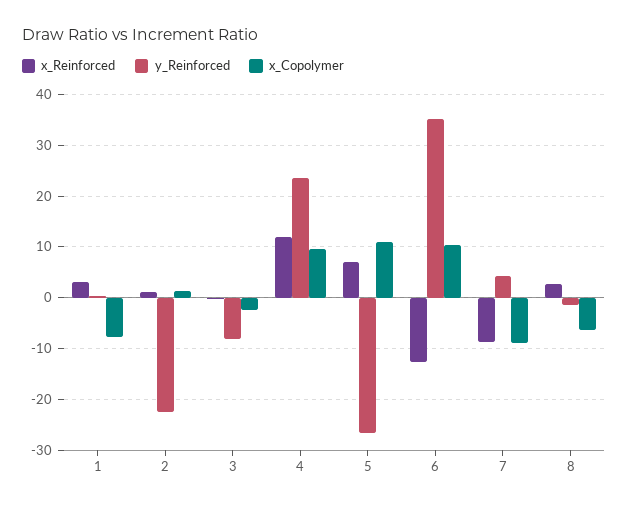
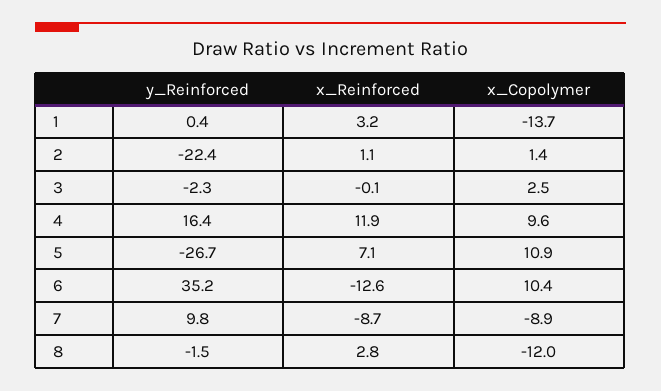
x_Copolymer, 1: -8 -> -13.7
y_Reinforced, 3: -8 -> -2.3
x_Copolymer, 3: -2 -> 2.5
y_Reinforced, 4: 24 -> 16.4
y_Reinforced, 7: 4 -> 9.8
x_Copolymer, 8: -6 -> -12

